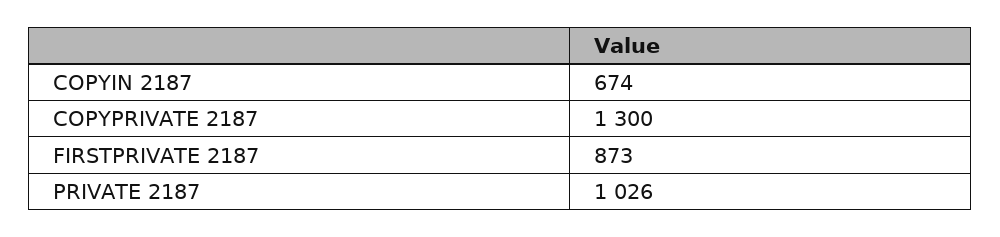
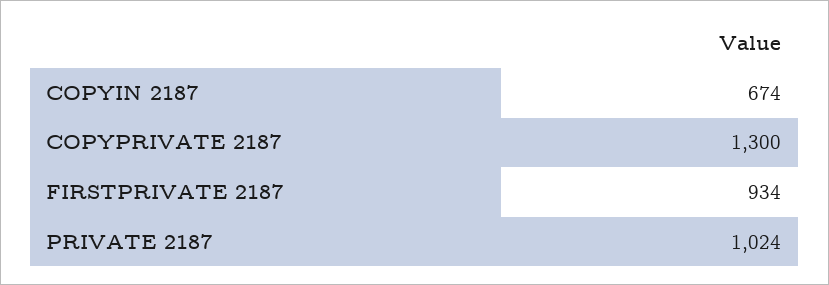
FIRSTPRIVATE 2187: 873 -> 934
PRIVATE 2187: 1026 -> 1024

